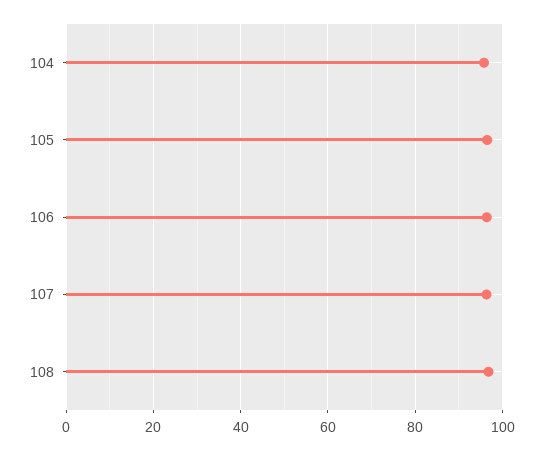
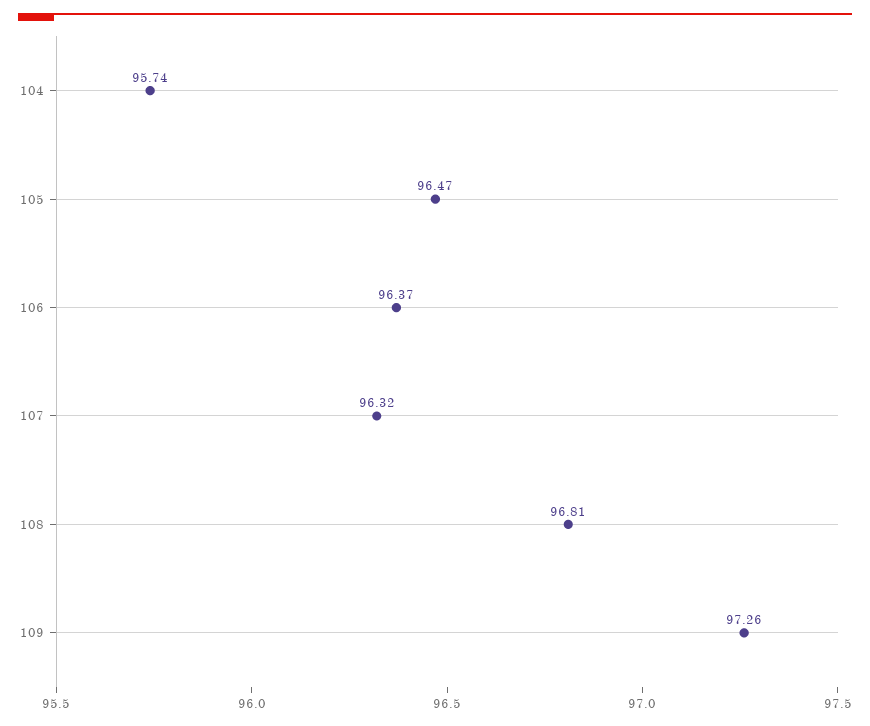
109: none -> 97.26

